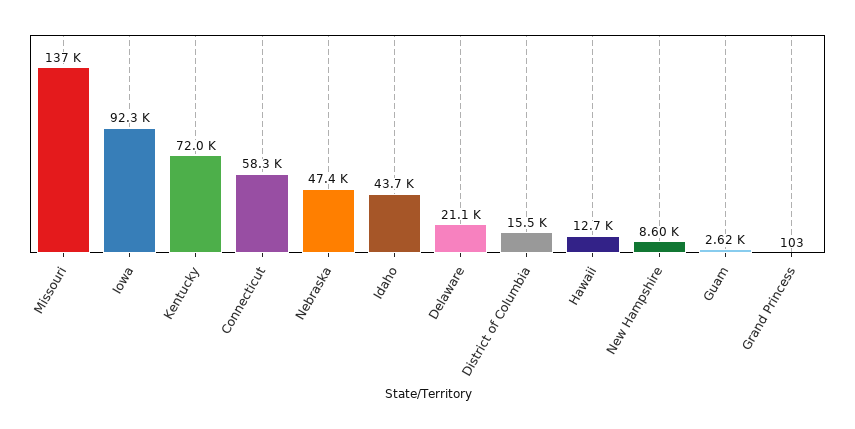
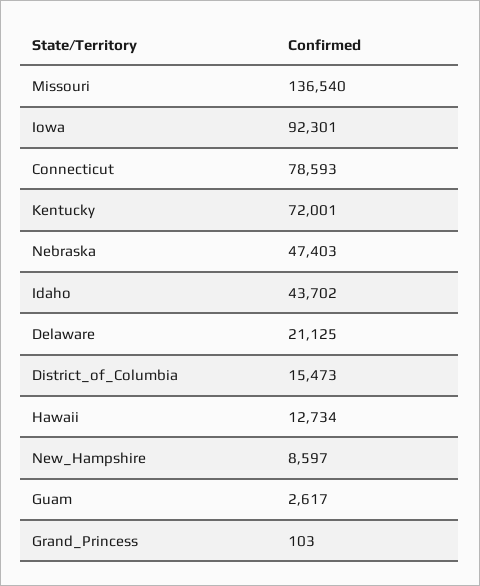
Connecticut: 58300 -> 78593

